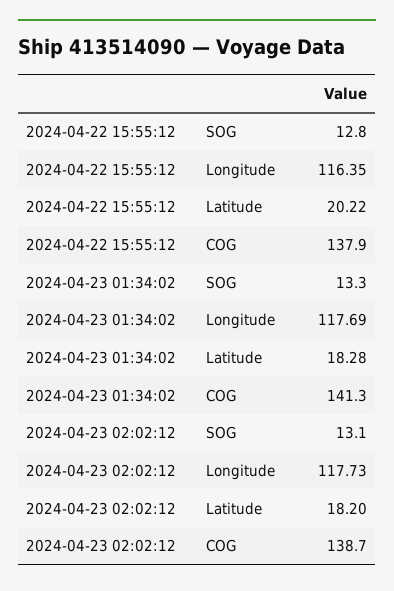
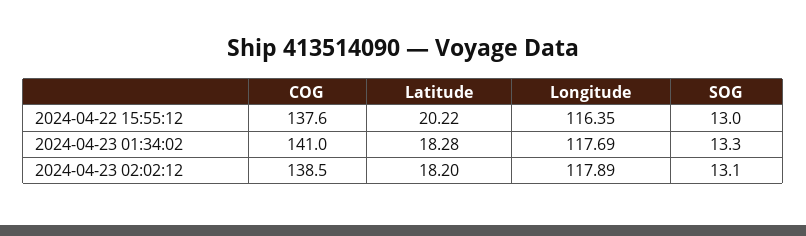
2024-04-22 15:55:12, SOG: 12.8 -> 13
2024-04-22 15:55:12, COG: 137.9 -> 137.6
2024-04-23 01:34:02, COG: 141.3 -> 141
2024-04-23 02:02:12, Longitude: 117.73 -> 117.89
2024-04-23 02:02:12, COG: 138.7 -> 138.5

